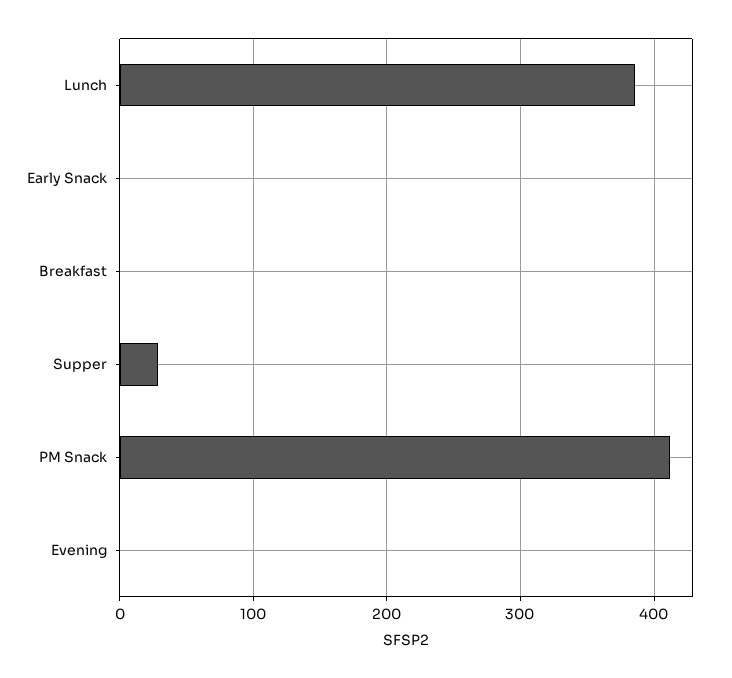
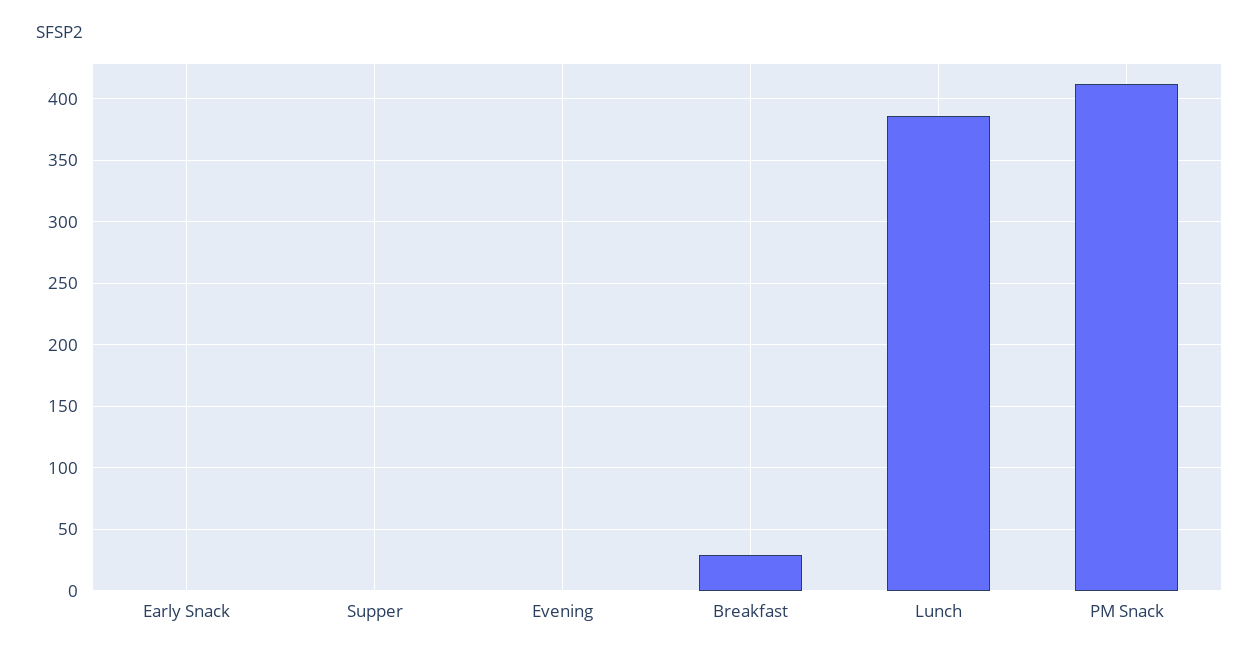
Breakfast: 0 -> 30
Supper: 30 -> 0

